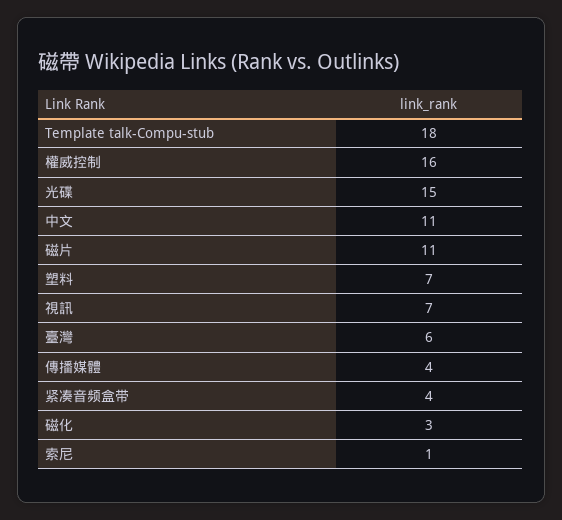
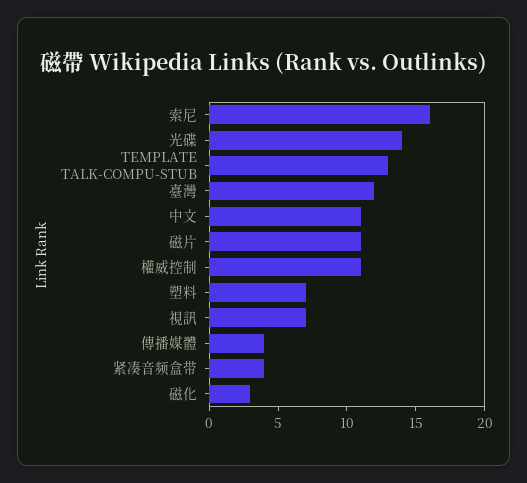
Template talk-Compu-stub: 18 -> 13
權威控制: 16 -> 11
光碟: 15 -> 14
臺灣: 6 -> 12
索尼: 1 -> 16

